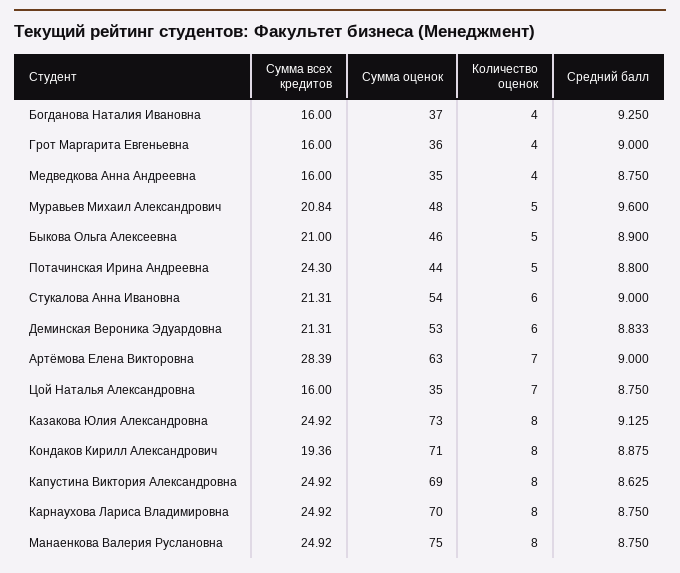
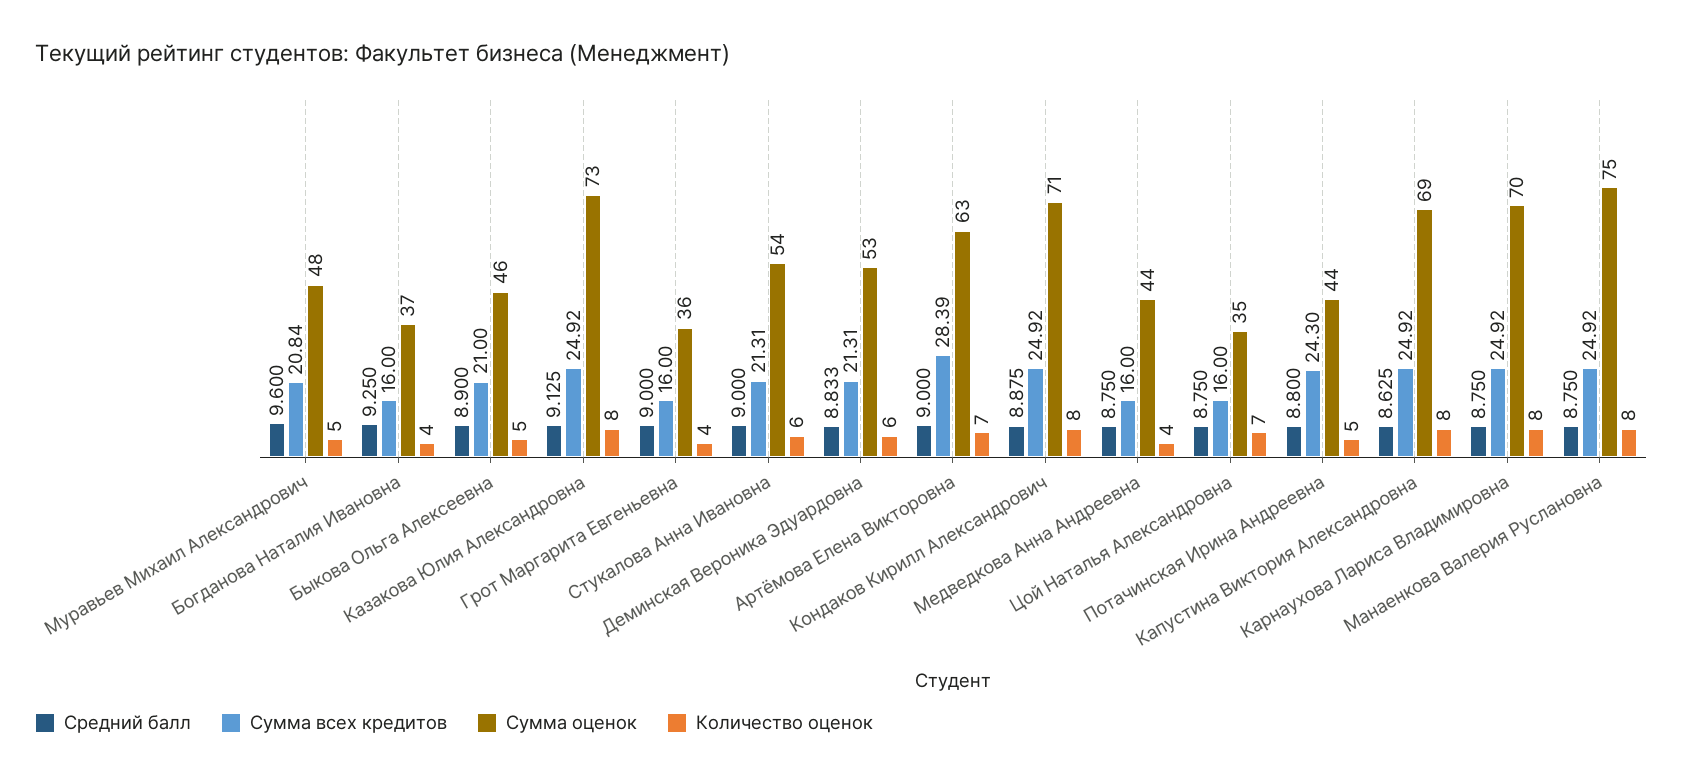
Сумма оценок, Медведкова Анна Андреевна: 35 -> 44
Сумма всех кредитов, Кондаков Кирилл Александрович: 19.36 -> 24.92

